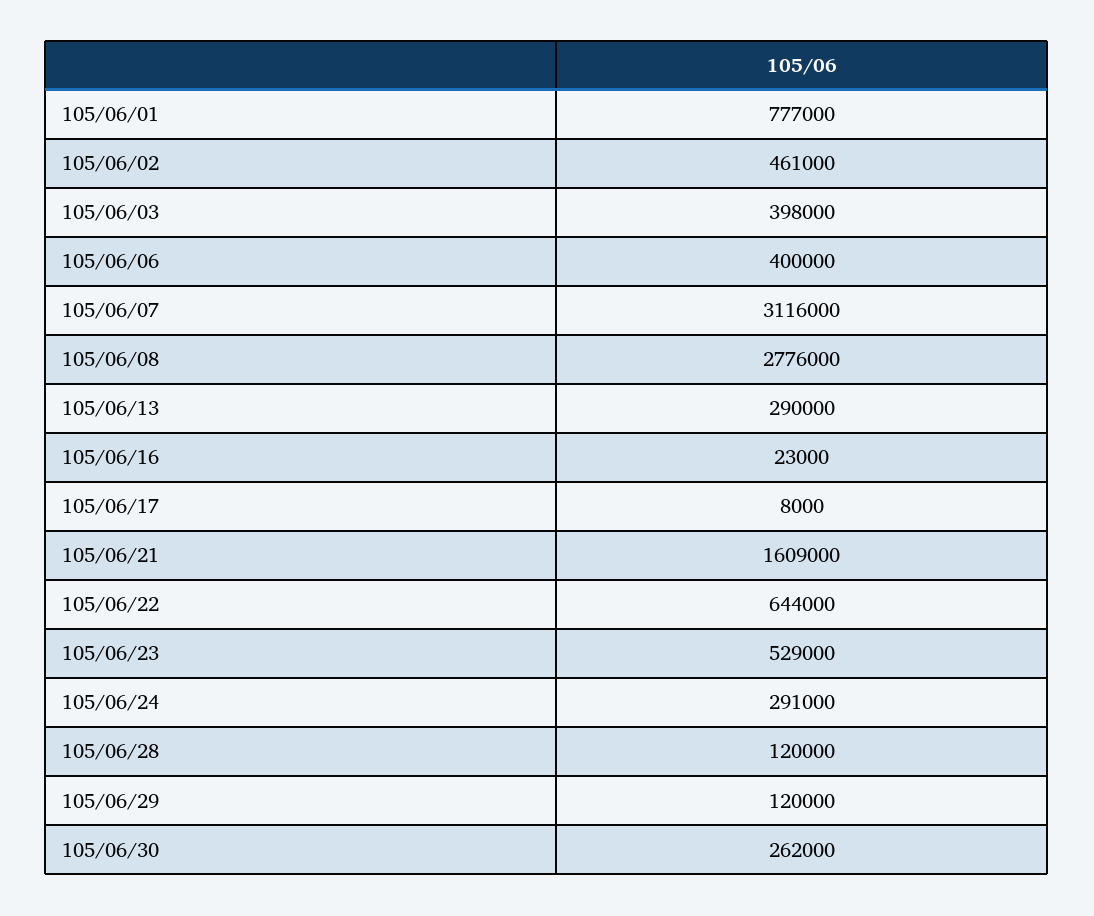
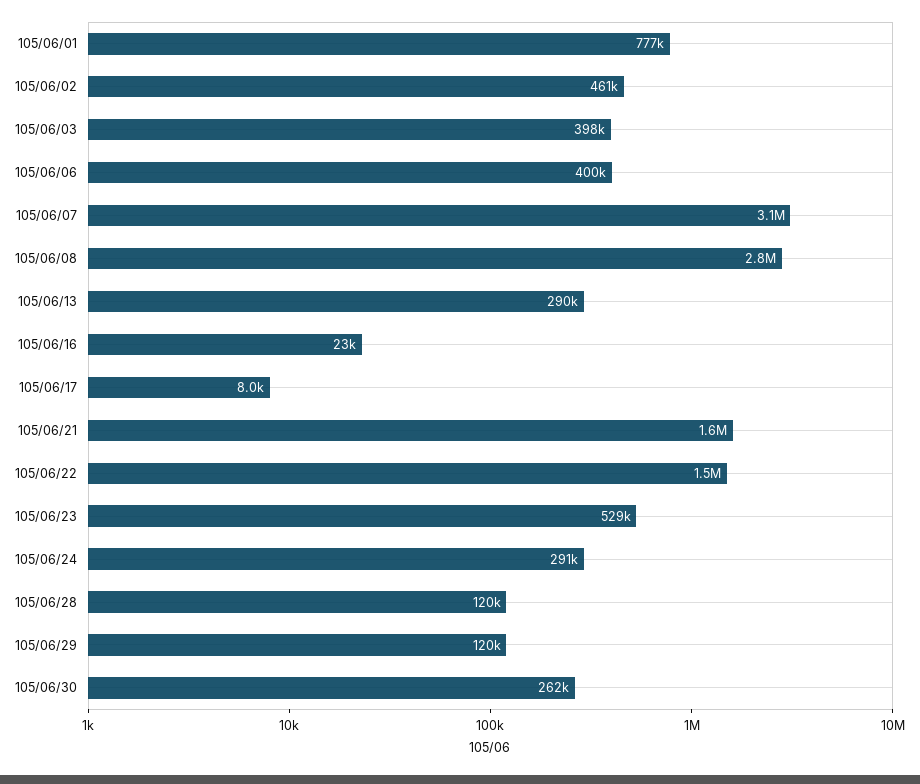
105/06/22: 644000 -> 1500000

